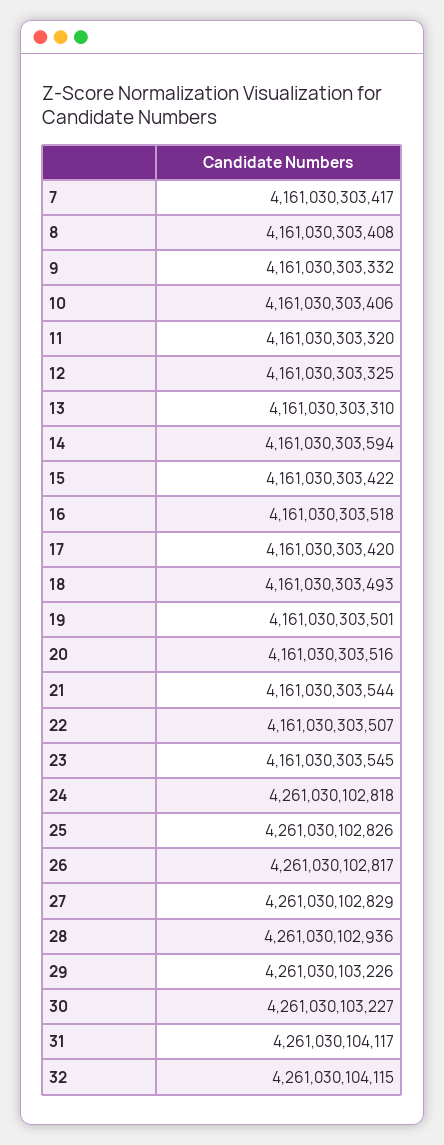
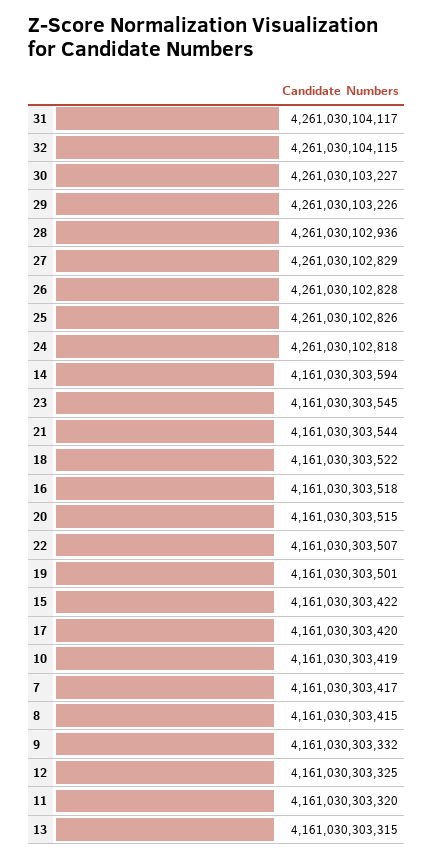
8: 4161030303408 -> 4161030303415
10: 4161030303406 -> 4161030303419
13: 4161030303310 -> 4161030303315
18: 4161030303493 -> 4161030303522
20: 4161030303516 -> 4161030303515
26: 4261030102817 -> 4261030102828

